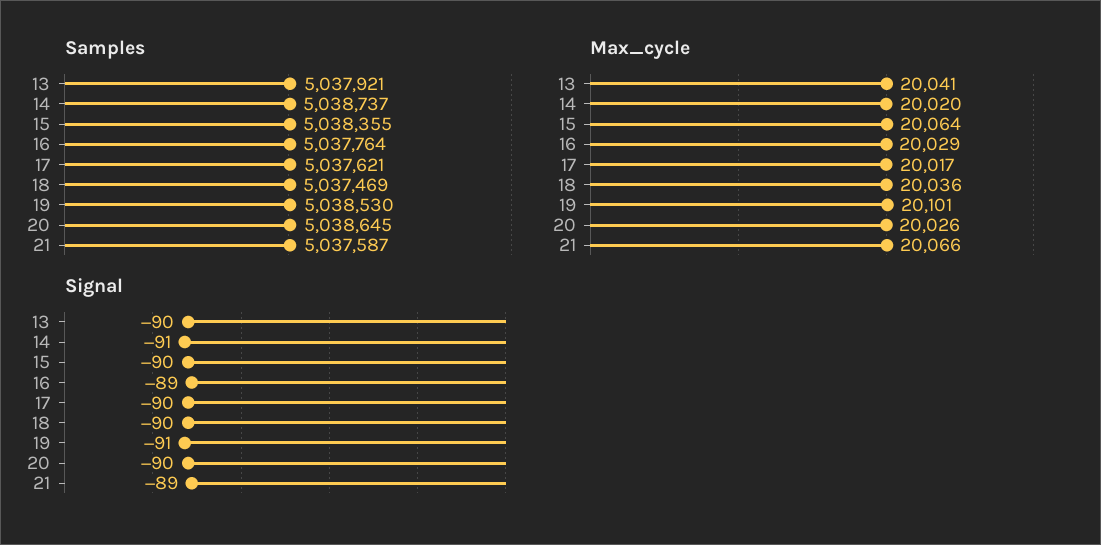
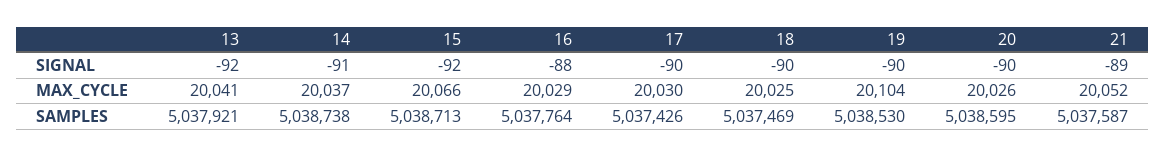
Samples, 14: 5038737 -> 5038738
Samples, 15: 5038355 -> 5038713
Samples, 17: 5037621 -> 5037426
Samples, 20: 5038645 -> 5038595
Max_cycle, 14: 20020 -> 20037
Max_cycle, 15: 20064 -> 20066
Max_cycle, 17: 20017 -> 20030
Max_cycle, 18: 20036 -> 20025
Max_cycle, 19: 20101 -> 20104
Max_cycle, 21: 20066 -> 20052
Signal, 13: -90 -> -92
Signal, 15: -90 -> -92
Signal, 16: -89 -> -88
Signal, 19: -91 -> -90

